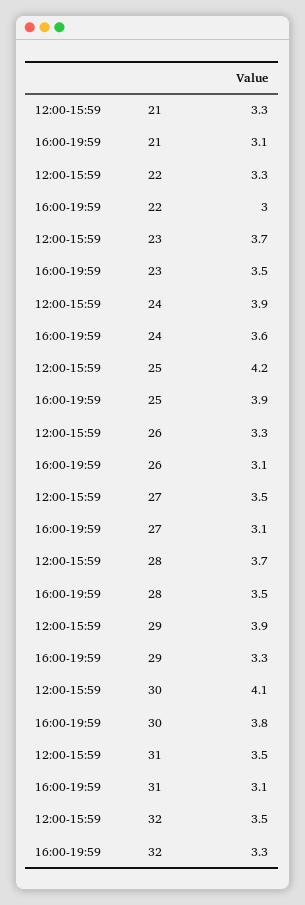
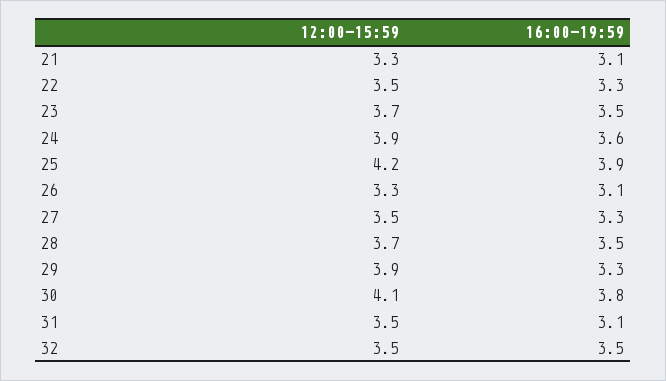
12:00-15:59, 22: 3.3 -> 3.5
16:00-19:59, 22: 3 -> 3.3
16:00-19:59, 27: 3.1 -> 3.3
16:00-19:59, 32: 3.3 -> 3.5

